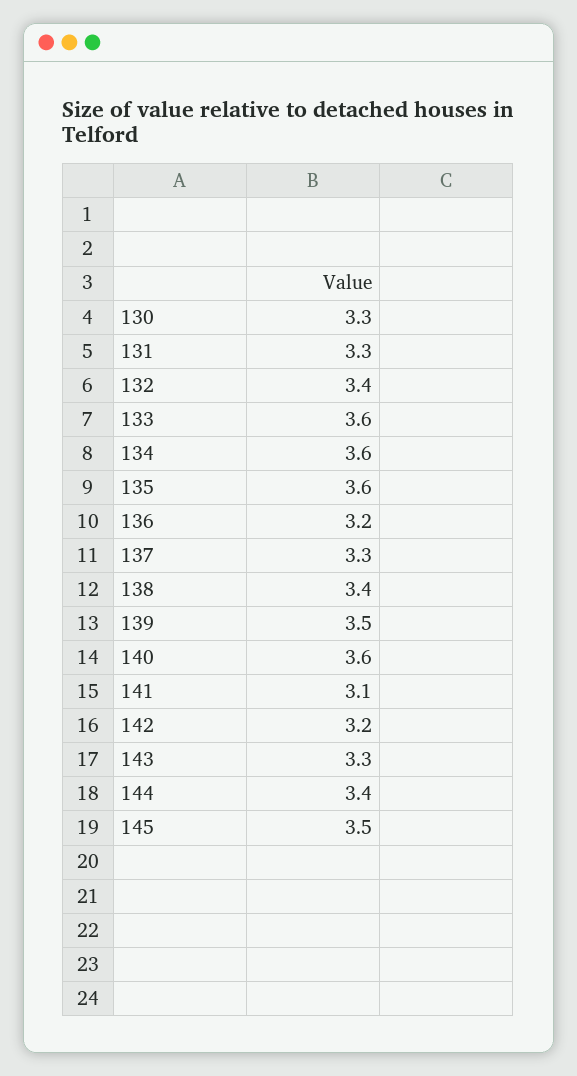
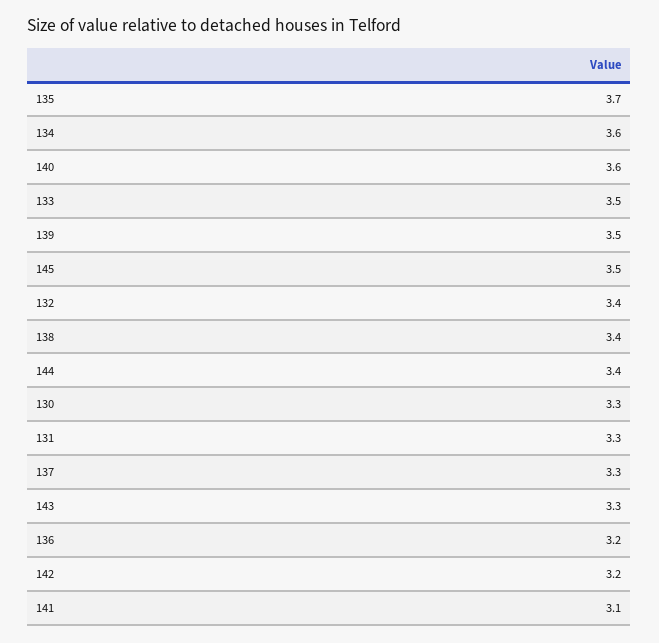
133: 3.6 -> 3.5
135: 3.6 -> 3.7

